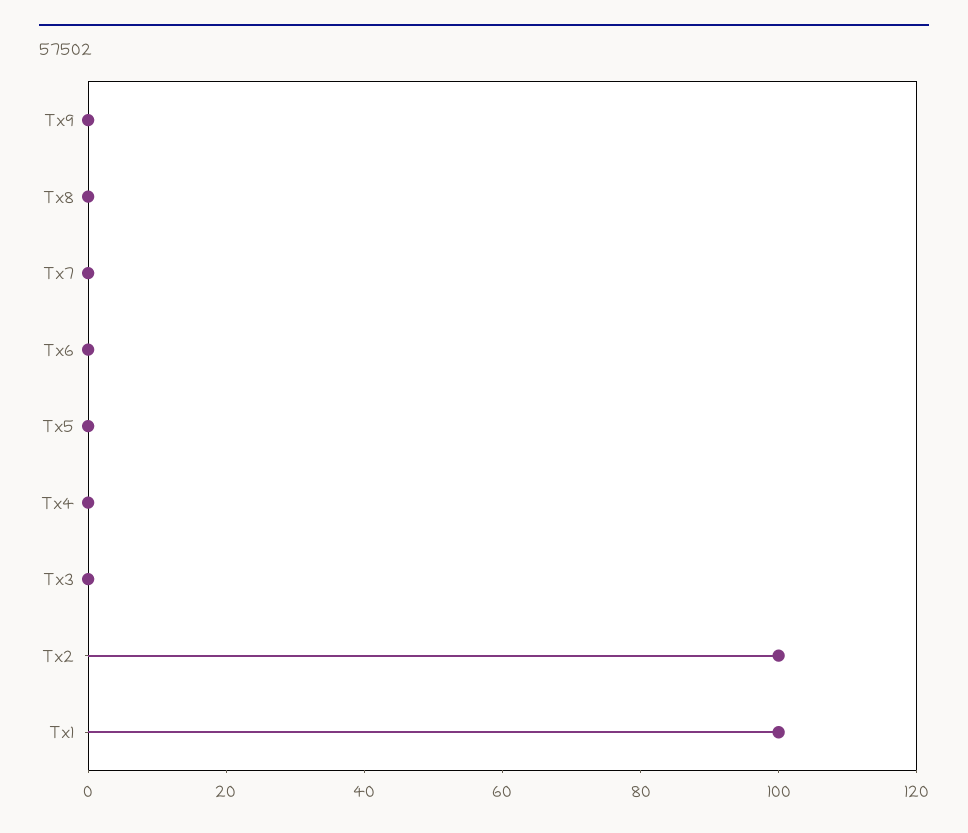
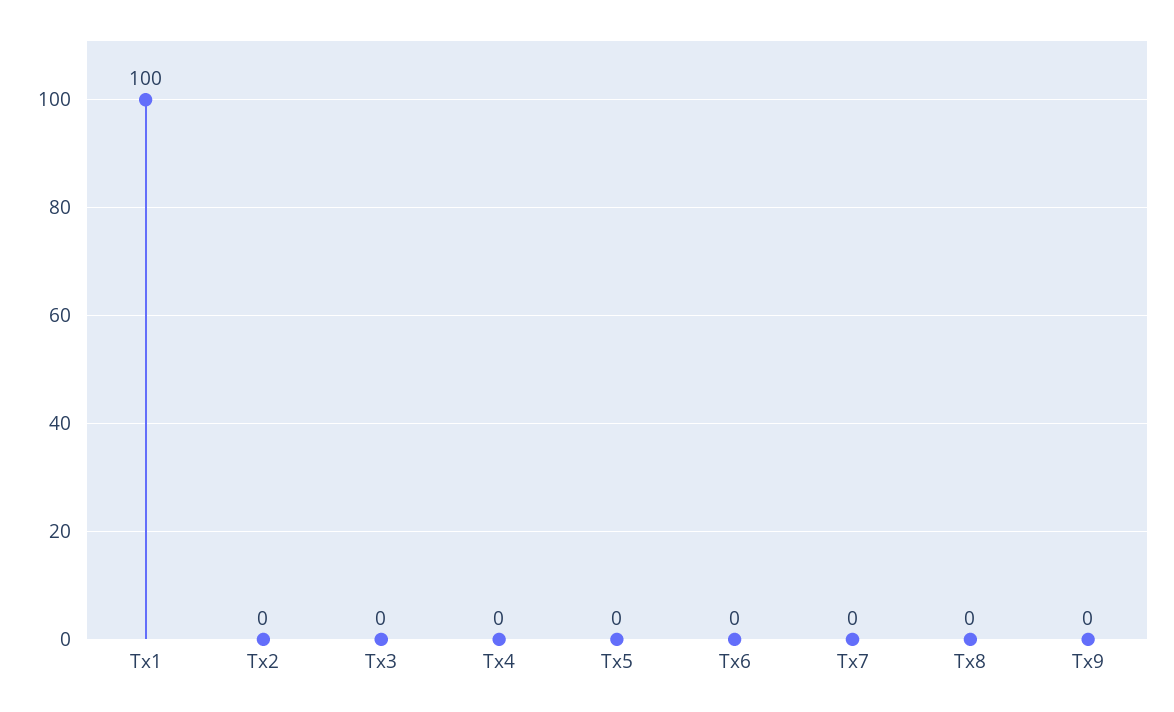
Tx2: 100 -> 0

